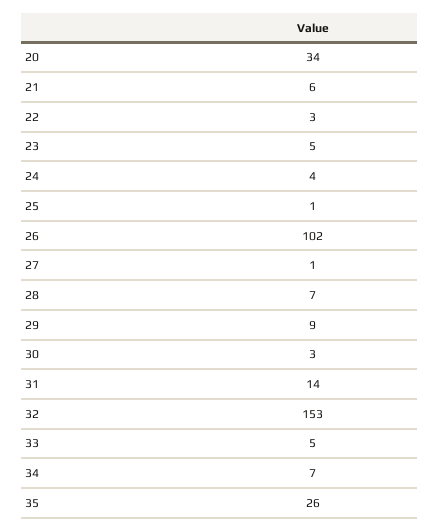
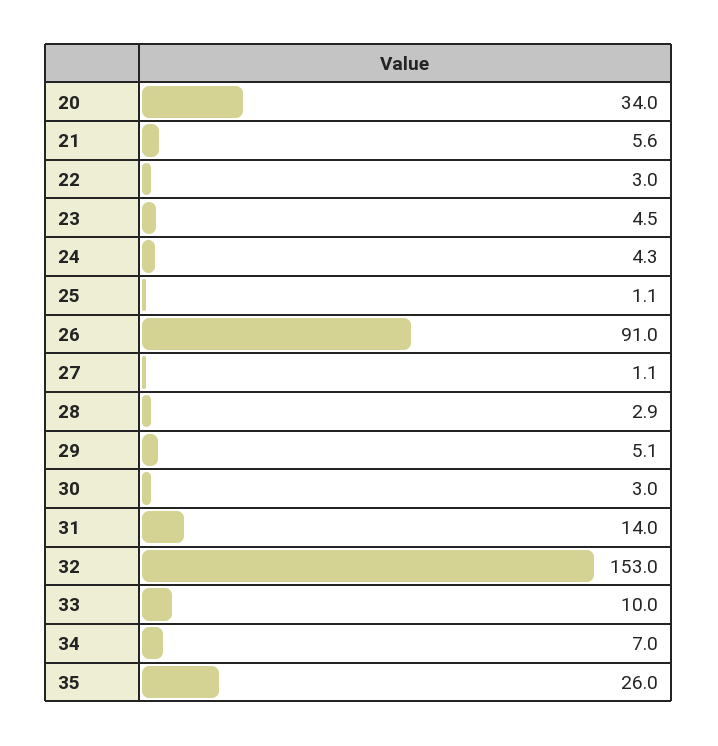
26: 102 -> 91
28: 7 -> 2.9
29: 9 -> 5.1
33: 5 -> 10

